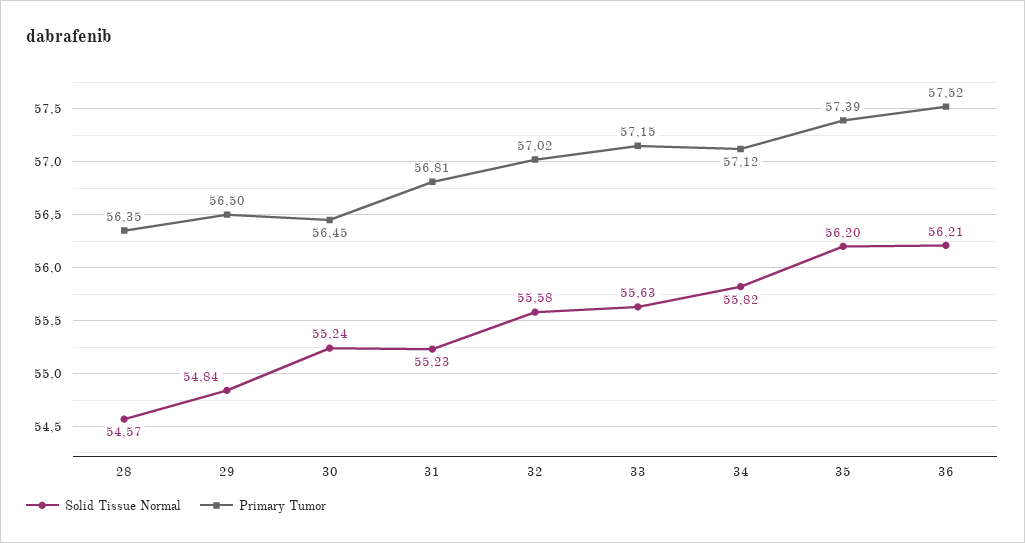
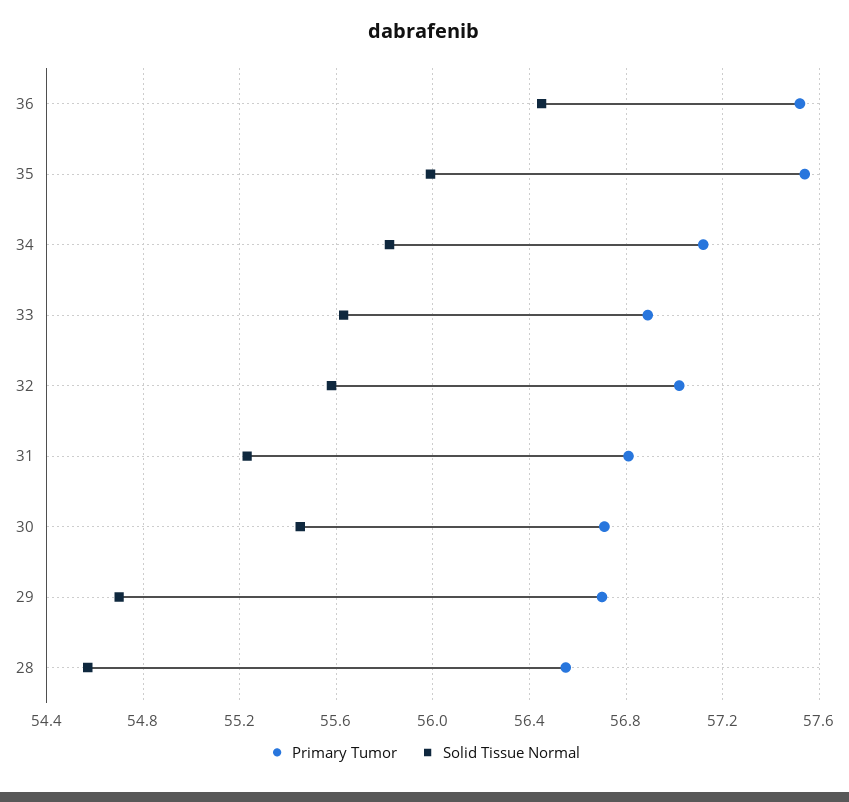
Primary Tumor, 28: 56.35 -> 56.55
Solid Tissue Normal, 29: 54.84 -> 54.7
Primary Tumor, 29: 56.5 -> 56.7
Solid Tissue Normal, 30: 55.24 -> 55.45
Primary Tumor, 30: 56.45 -> 56.7
Primary Tumor, 33: 57.15 -> 56.9
Solid Tissue Normal, 35: 56.2 -> 56
Primary Tumor, 35: 57.39 -> 57.55
Solid Tissue Normal, 36: 56.21 -> 56.45

